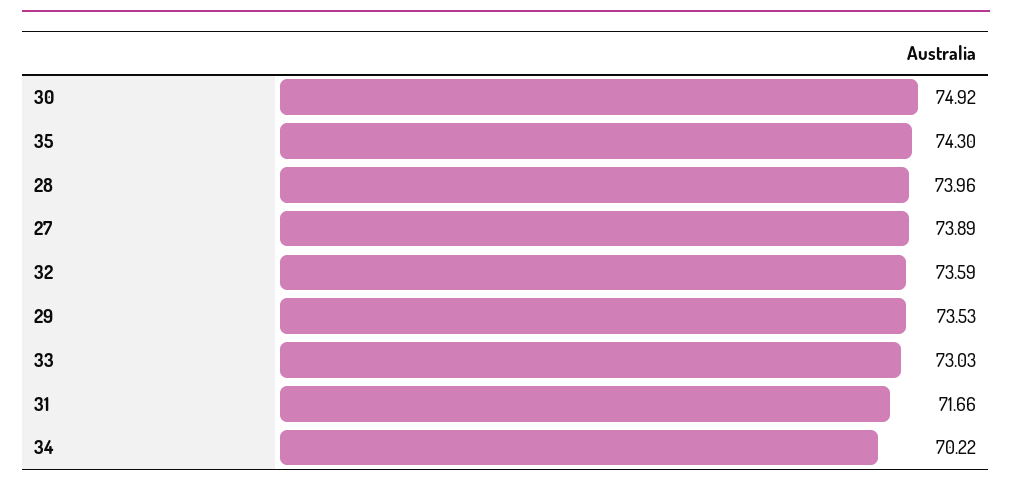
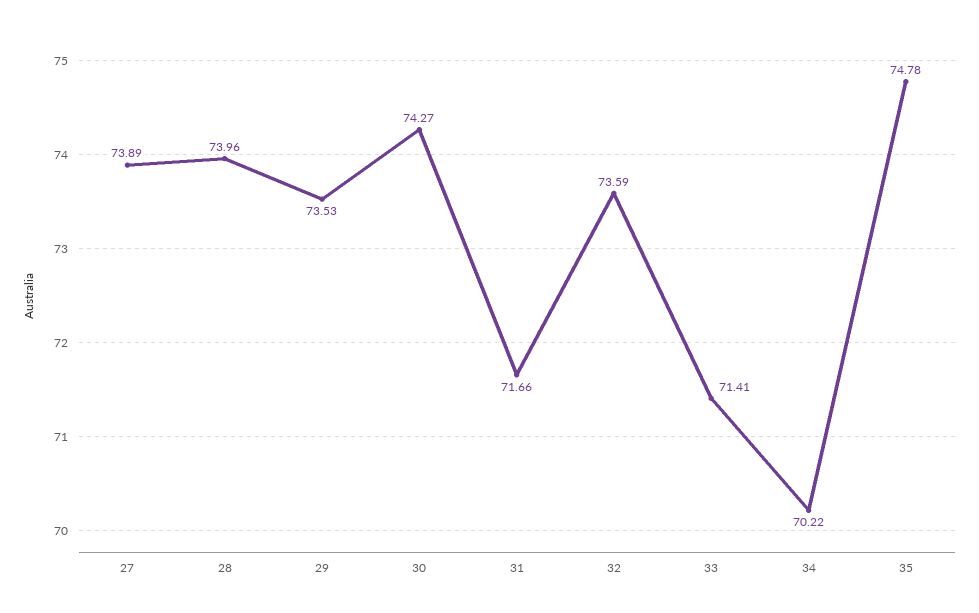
30: 74.92 -> 74.27
35: 74.3 -> 74.78
33: 73.03 -> 71.41

